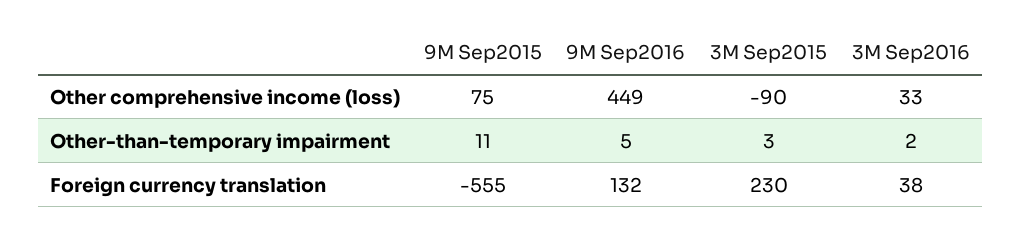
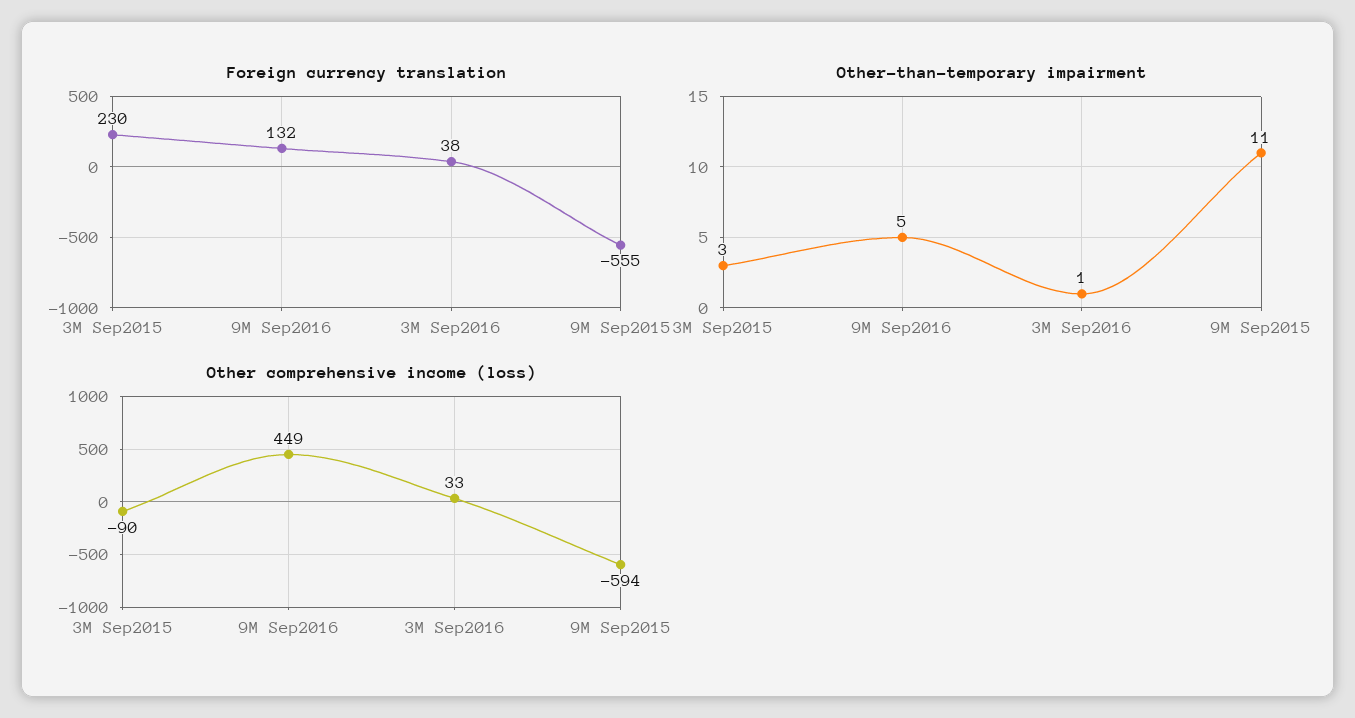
Other comprehensive income (loss), 9M Sep2015: 75 -> -594
Other-than-temporary impairment, 3M Sep2016: 2 -> 1

